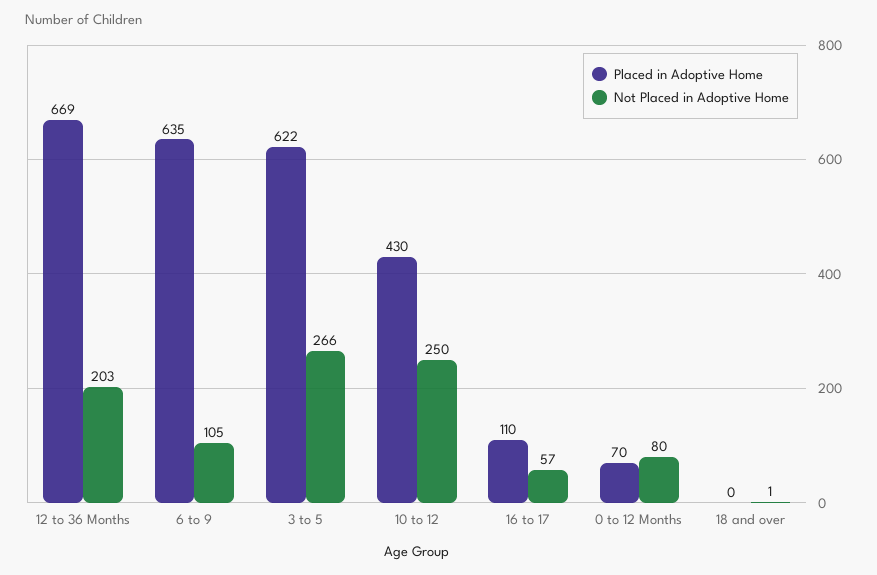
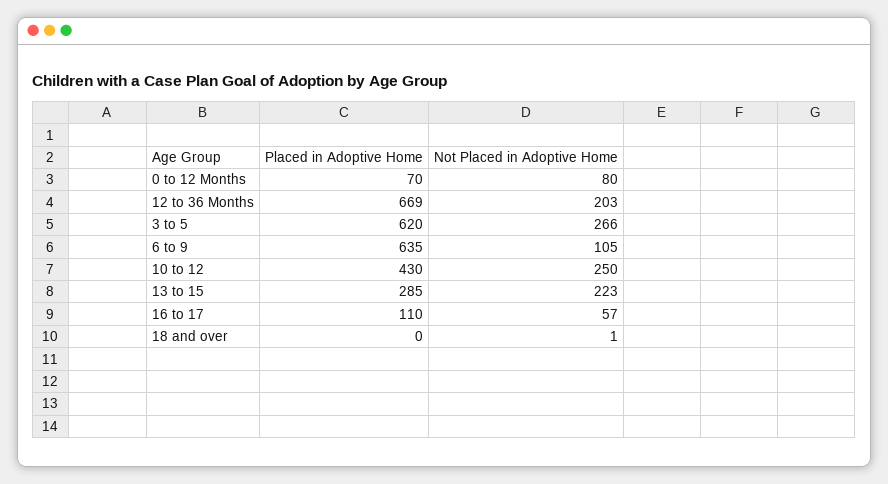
Placed in Adoptive Home, 3 to 5: 622 -> 620
Placed in Adoptive Home, 13 to 15: none -> 285
Not Placed in Adoptive Home, 13 to 15: none -> 223

